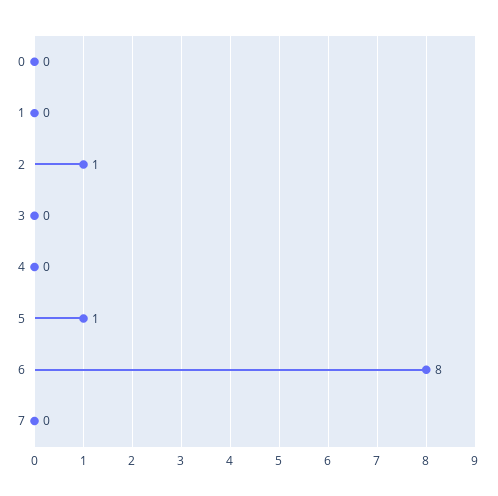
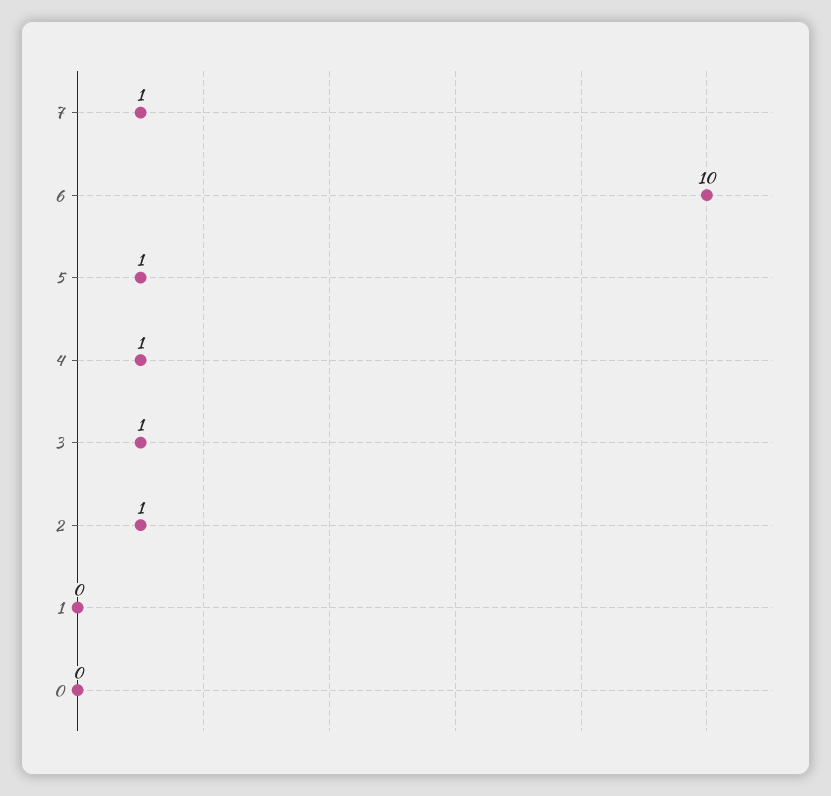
3: 0 -> 1
4: 0 -> 1
6: 8 -> 10
7: 0 -> 1

